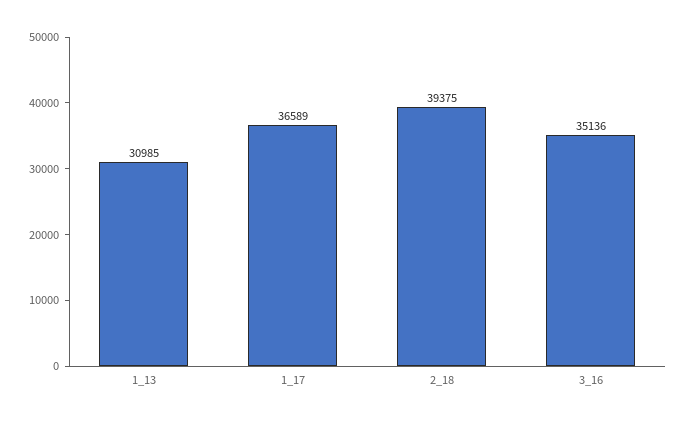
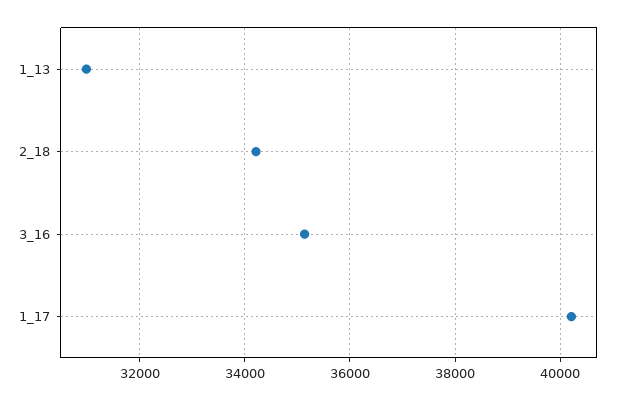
1_17: 36589 -> 40200
2_18: 39375 -> 34200

